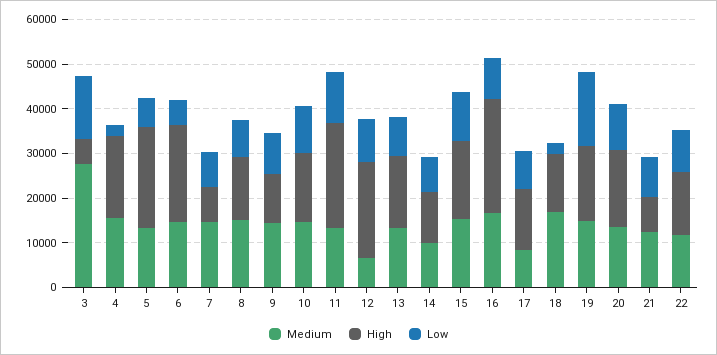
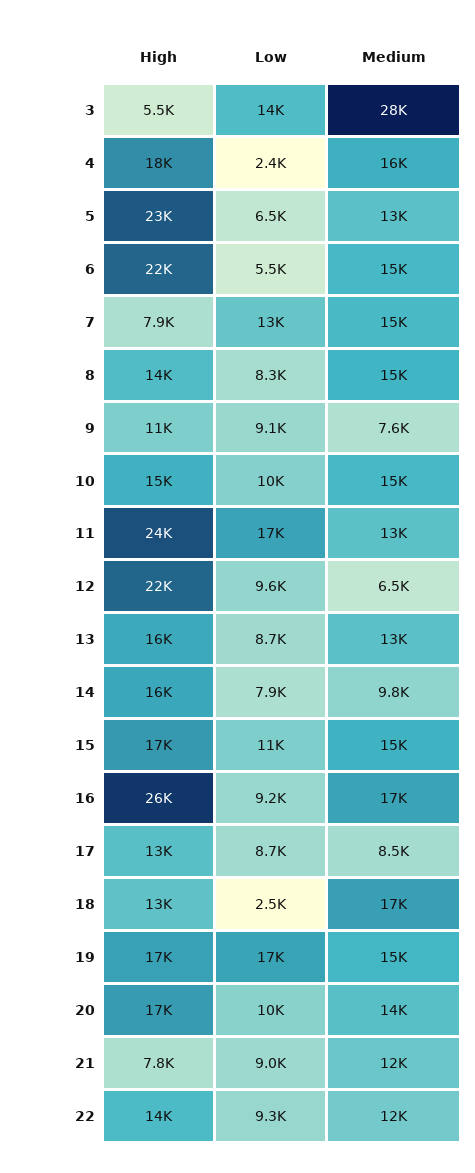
Low, 7: 8000 -> 13000
Medium, 9: 14000 -> 7600
Low, 11: 12000 -> 17000
High, 14: 12000 -> 16000

